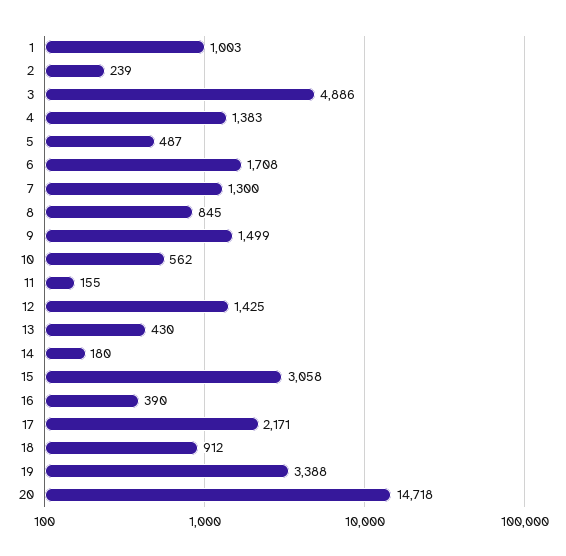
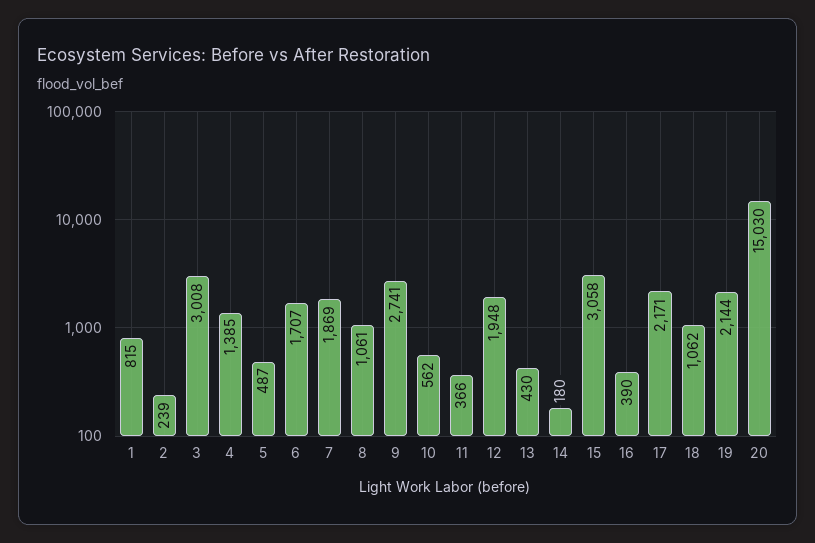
1: 1003 -> 815
3: 4886 -> 3008
4: 1383 -> 1385
6: 1708 -> 1707
7: 1300 -> 1869
8: 845 -> 1061
9: 1499 -> 2741
11: 155 -> 366
12: 1425 -> 1948
18: 912 -> 1062
19: 3388 -> 2144
20: 14718 -> 15030

